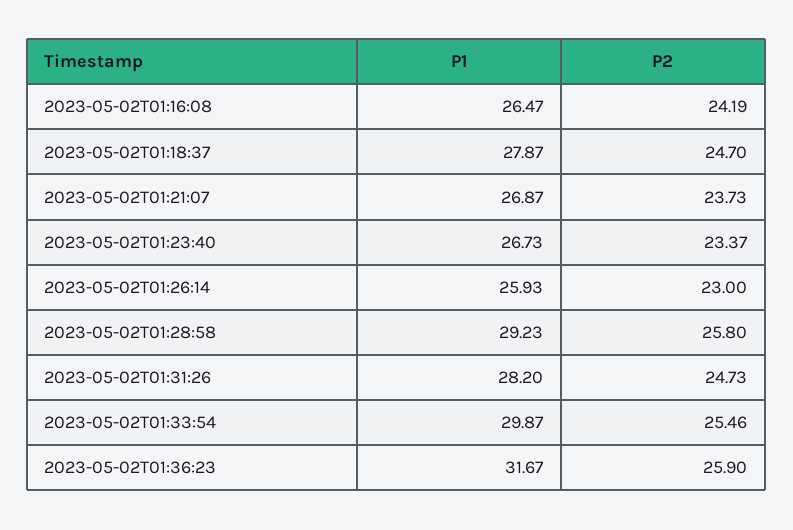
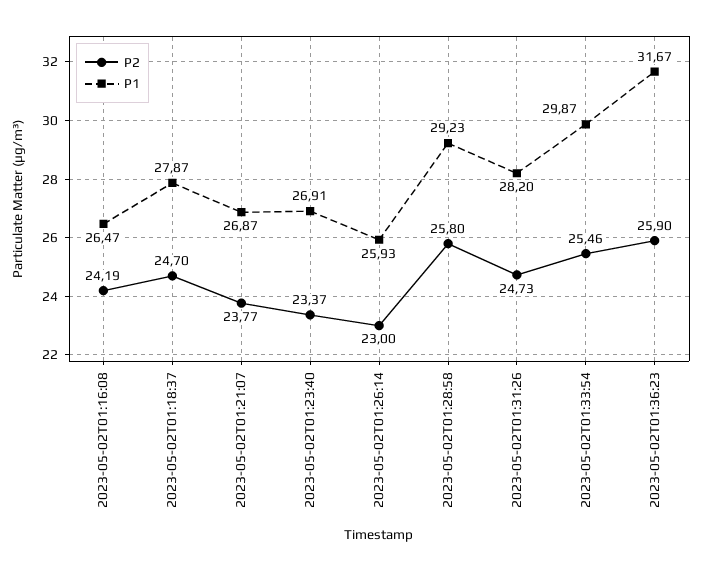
P2, 2023-05-02T01:21:07: 23.73 -> 23.77
P1, 2023-05-02T01:23:40: 26.73 -> 26.91

